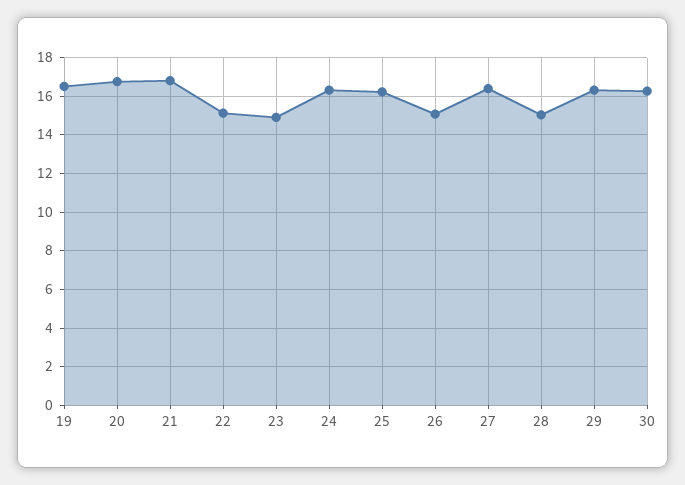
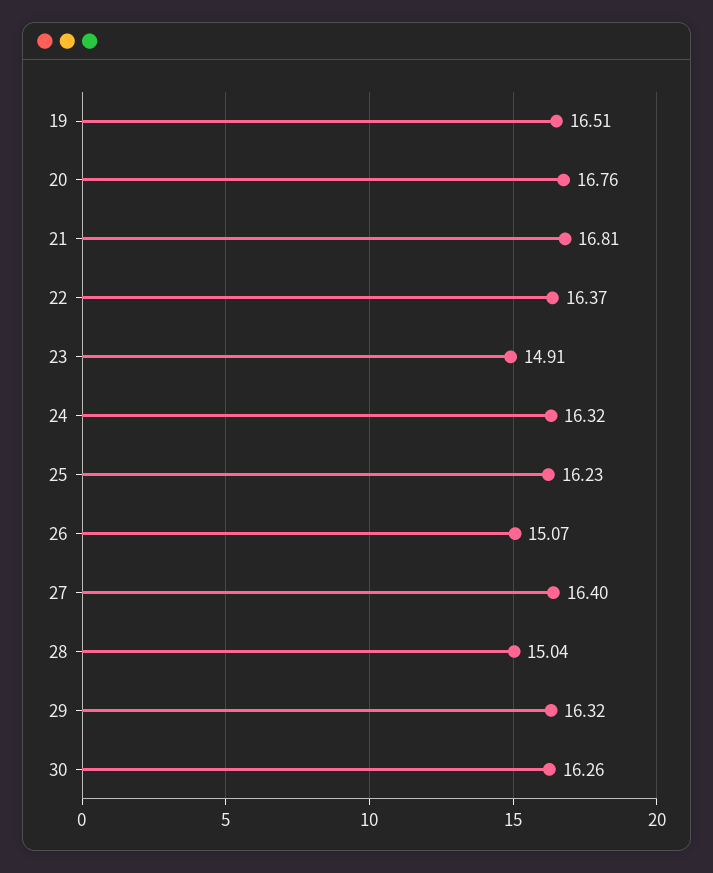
22: 15 -> 16.37

